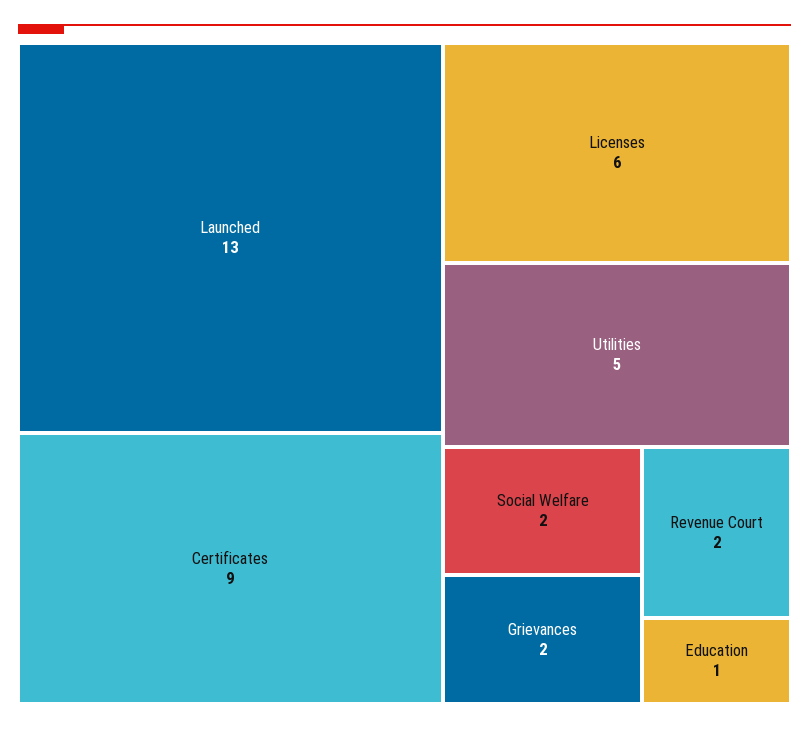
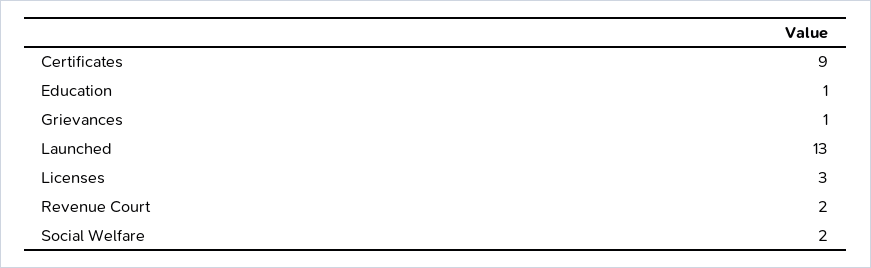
Licenses: 6 -> 3
Utilities: 5 -> none
Grievances: 2 -> 1

